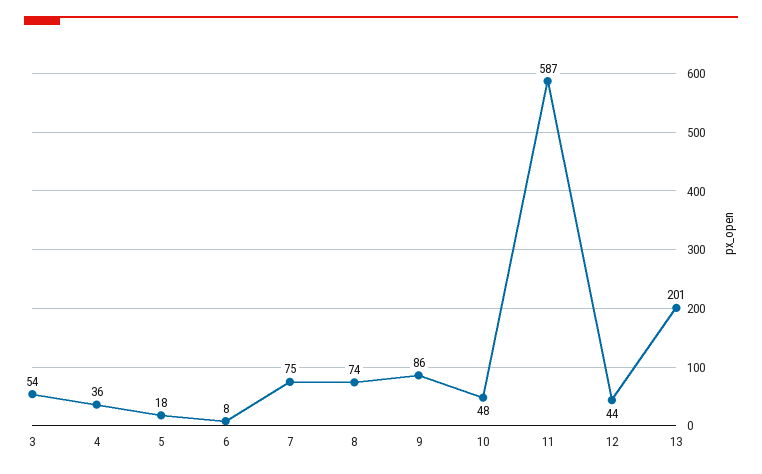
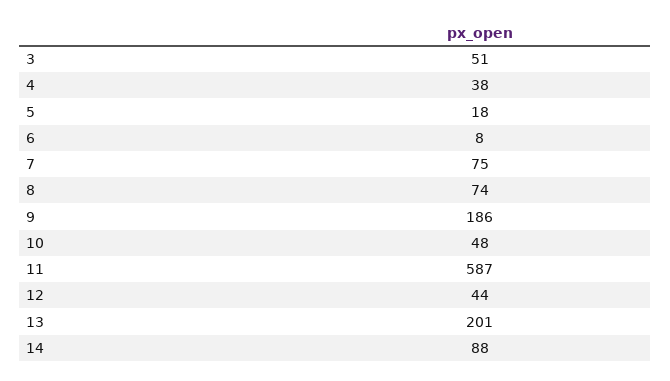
3: 54 -> 51
4: 36 -> 38
9: 86 -> 186
14: none -> 88

